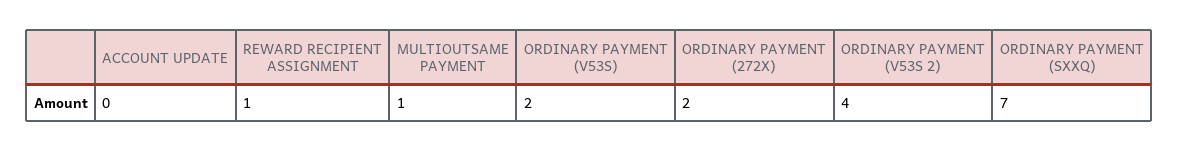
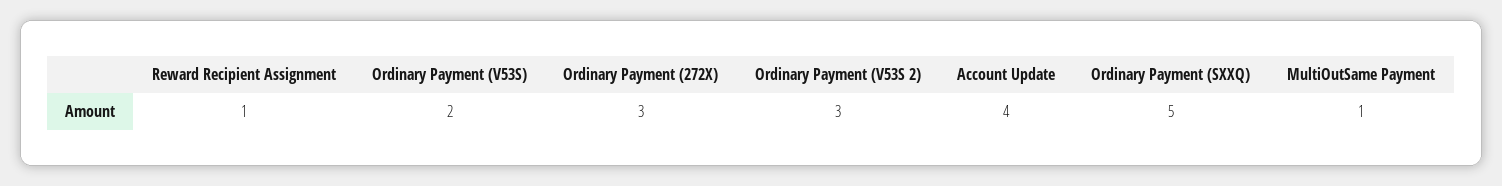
ACCOUNT UPDATE: 0 -> 4
ORDINARY PAYMENT (272X): 2 -> 3
ORDINARY PAYMENT (V53S 2): 4 -> 3
ORDINARY PAYMENT (SXXQ): 7 -> 5

